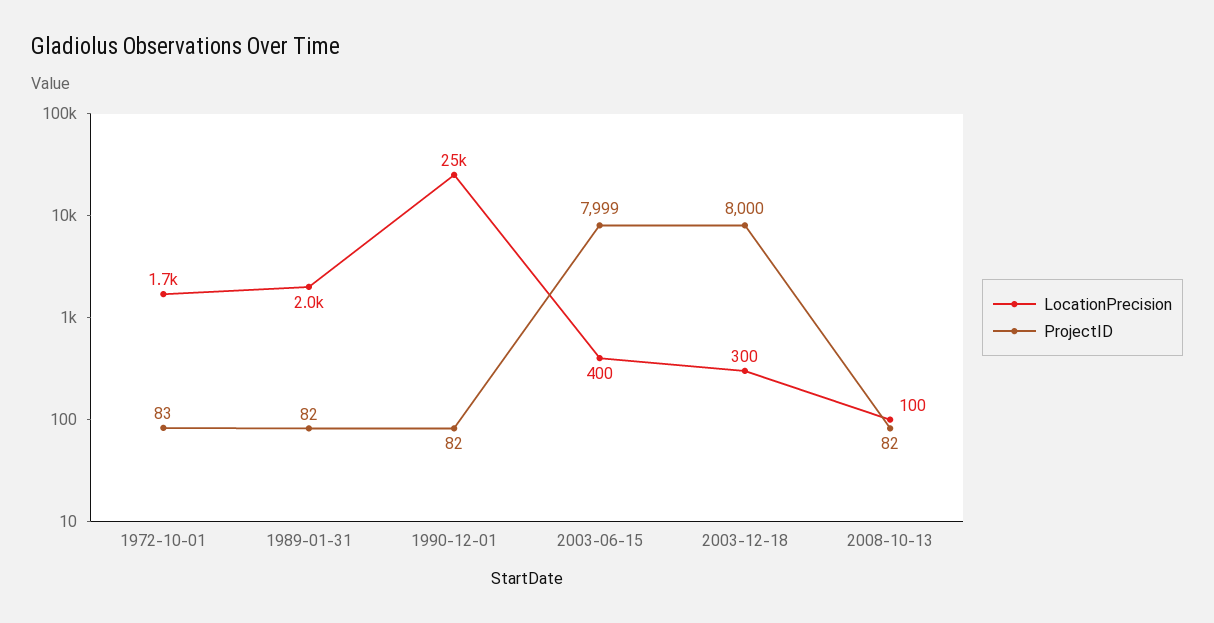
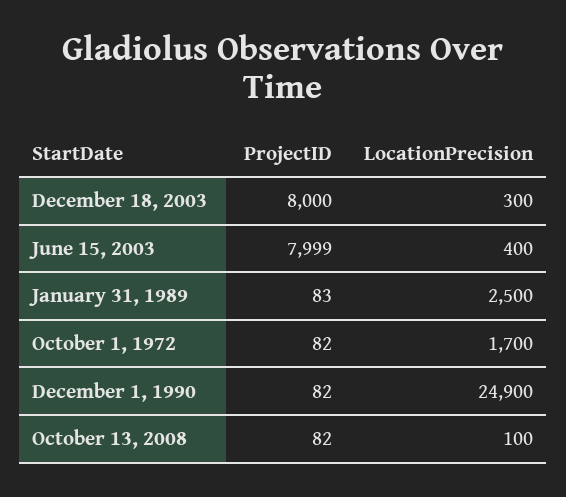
ProjectID, 1972-10-01: 83 -> 82
LocationPrecision, 1989-01-31: 2000 -> 2500
ProjectID, 1989-01-31: 82 -> 83
LocationPrecision, 1990-12-01: 25000 -> 24900

